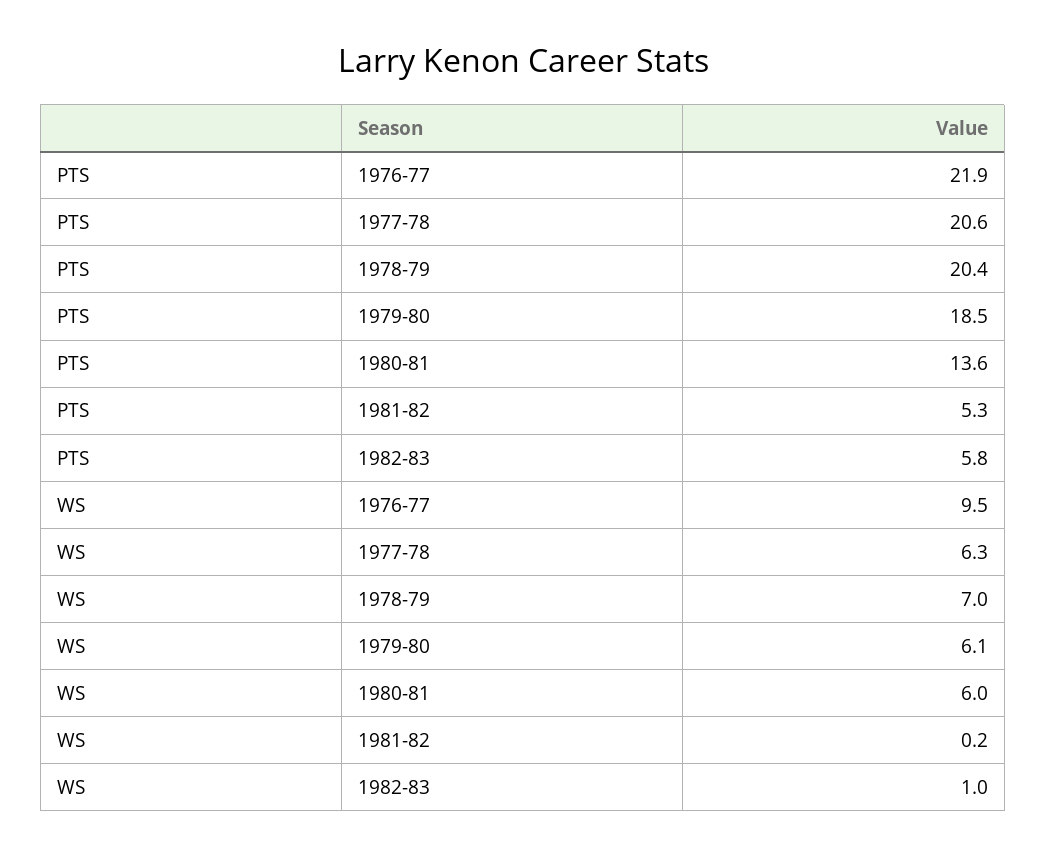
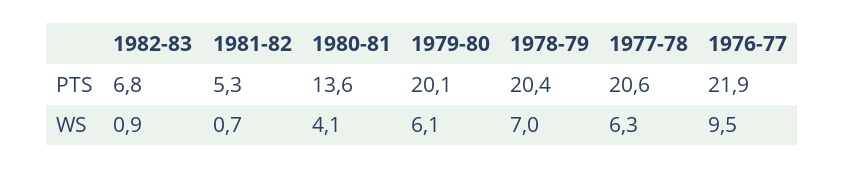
PTS, 1979-80: 18.5 -> 20.1
PTS, 1982-83: 5.8 -> 6.8
WS, 1980-81: 6 -> 4.1
WS, 1981-82: 0.2 -> 0.7
WS, 1982-83: 1 -> 0.9

